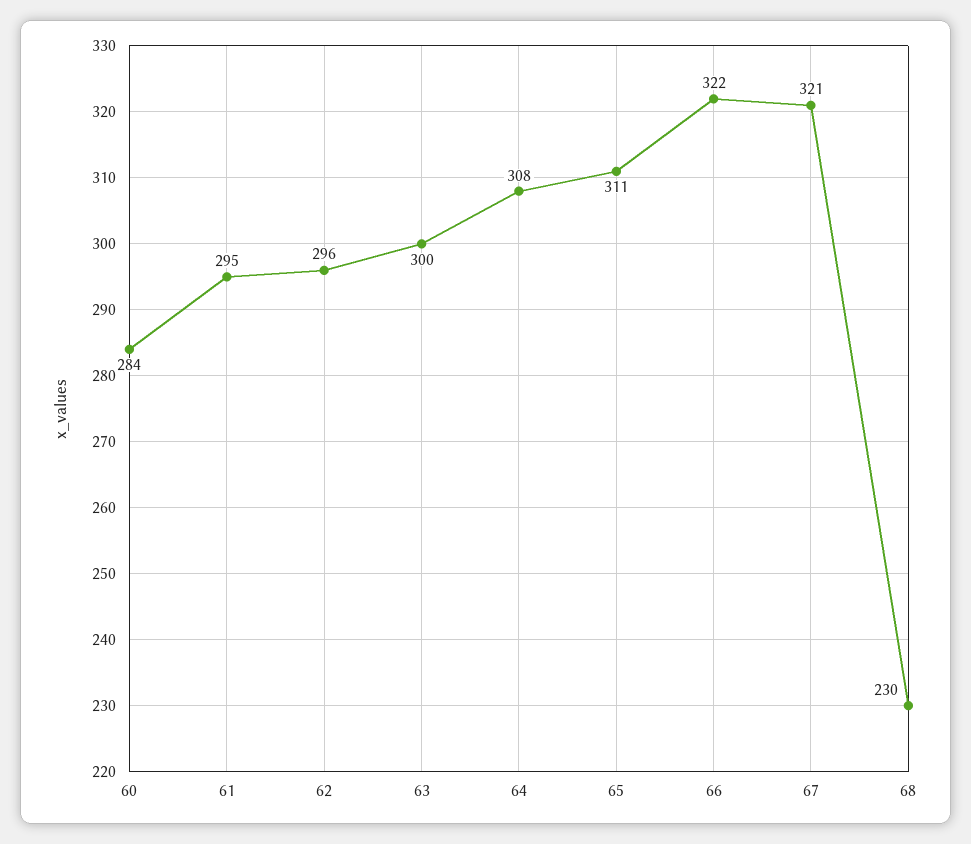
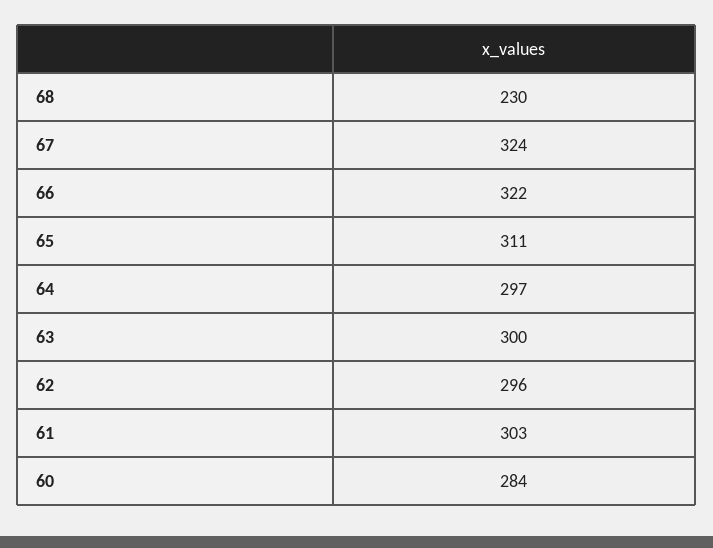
61: 295 -> 303
64: 308 -> 297
67: 321 -> 324

